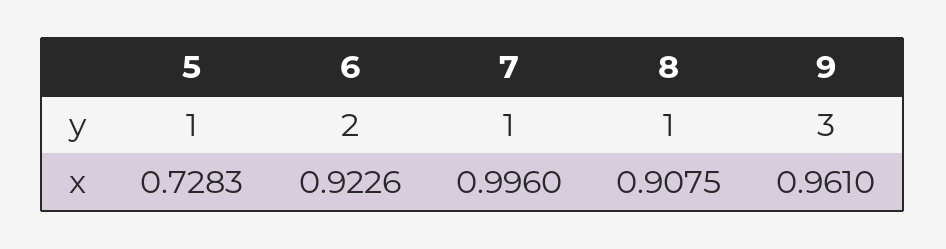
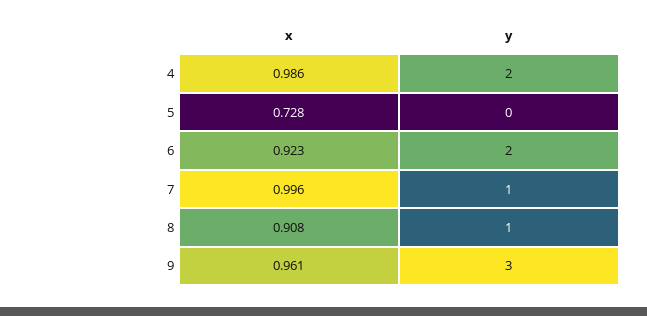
5, y: 1 -> 0
4, x: none -> 0.986
4, y: none -> 2

